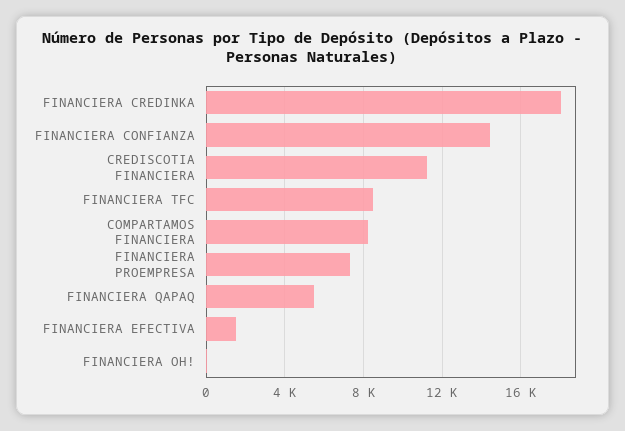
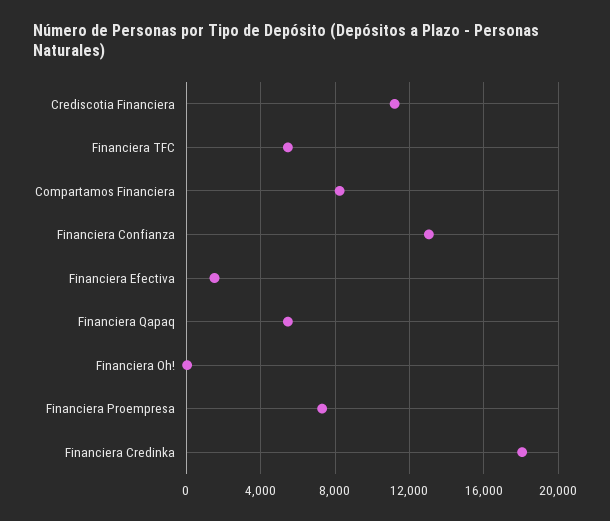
FINANCIERA CONFIANZA: 14500 -> 13000
FINANCIERA TFC: 8500 -> 5500

